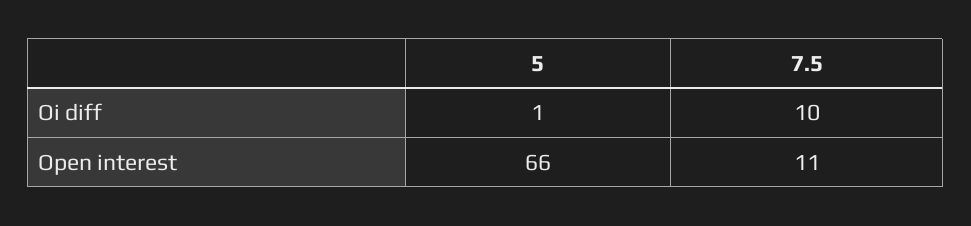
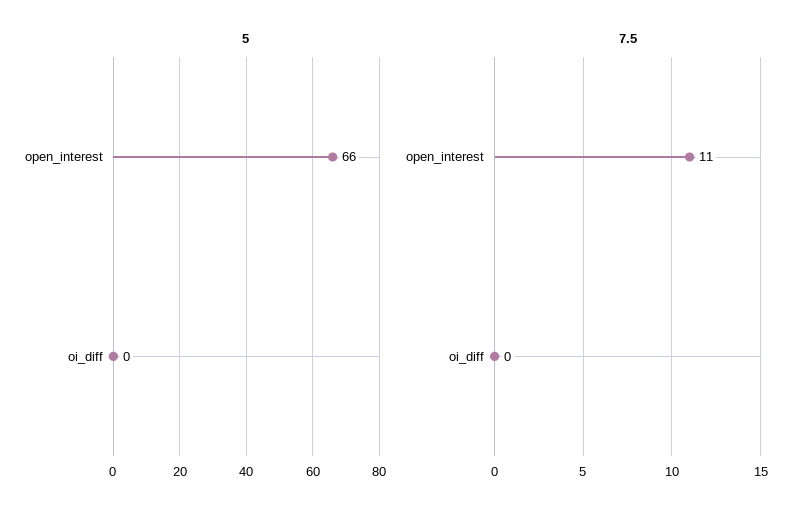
5, Oi diff: 1 -> 0
7.5, Oi diff: 10 -> 0

